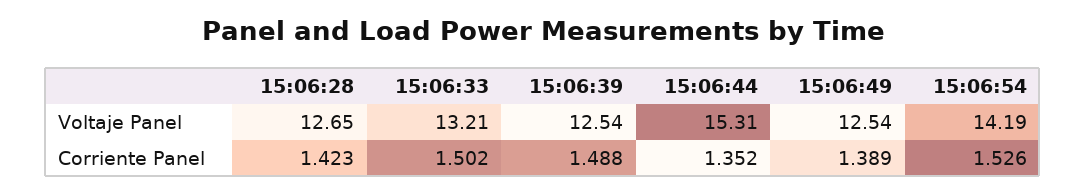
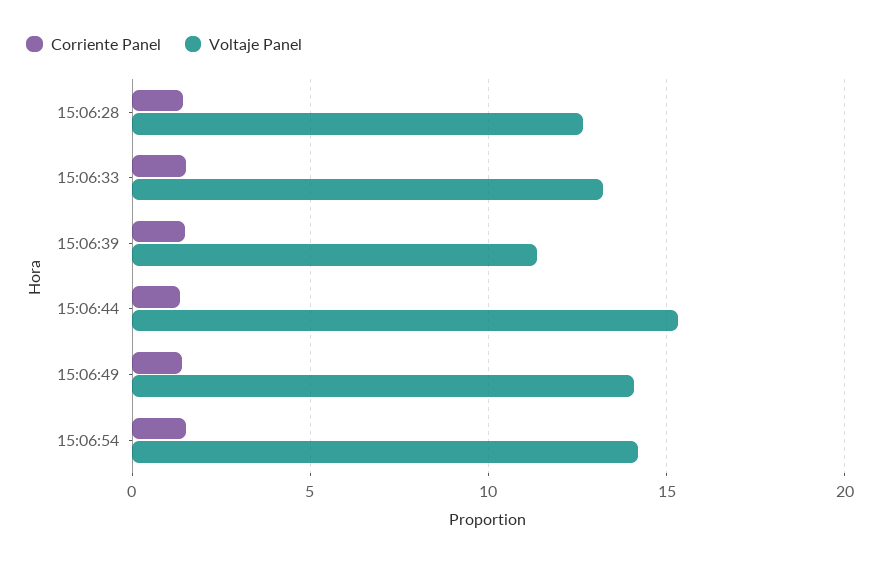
Voltaje Panel, 15:06:39: 12.54 -> 11.5
Voltaje Panel, 15:06:49: 12.54 -> 14

